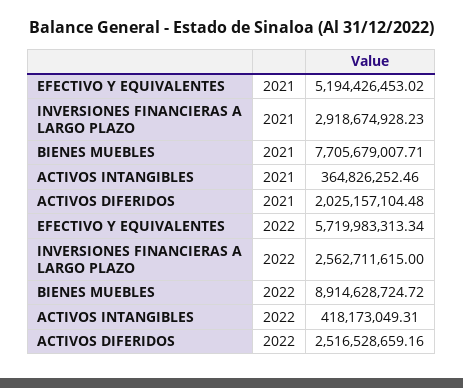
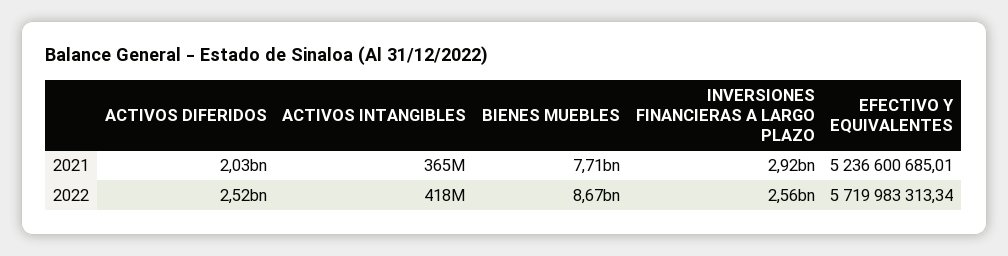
EFECTIVO Y EQUIVALENTES, 2021: 5194426453.02 -> 5236600685.01
BIENES MUEBLES, 2022: 8914628724.72 -> 8670000000

